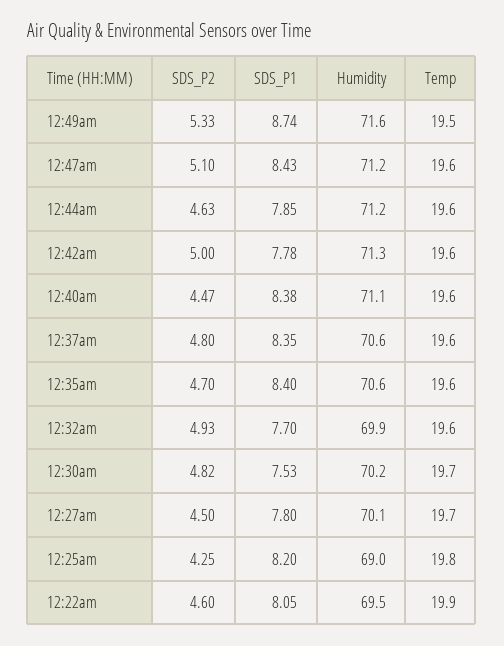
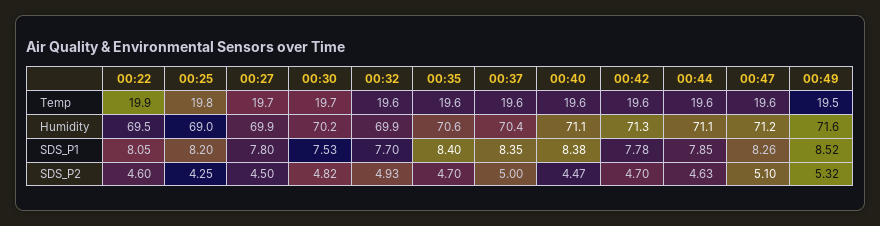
SDS_P2, 12:49am: 5.33 -> 5.32
SDS_P1, 12:49am: 8.74 -> 8.52
SDS_P1, 12:47am: 8.43 -> 8.26
Humidity, 12:44am: 71.2 -> 71.1
SDS_P2, 12:42am: 5 -> 4.7
SDS_P2, 12:37am: 4.8 -> 5
Humidity, 12:37am: 70.6 -> 70.4
Humidity, 12:27am: 70.1 -> 69.9

